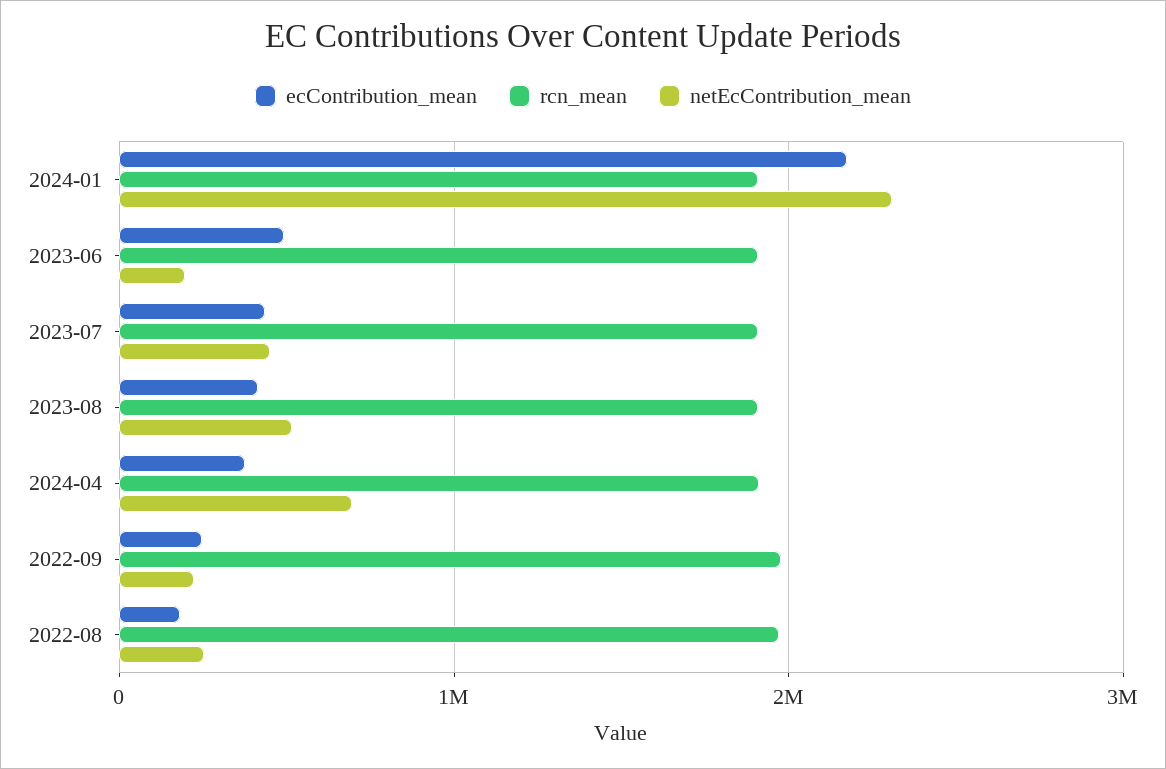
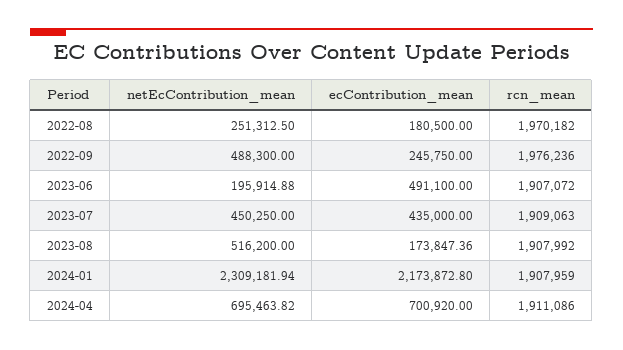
ecContribution_mean, 2023-08: 400000 -> 173847.36
ecContribution_mean, 2024-04: 400000 -> 700920
netEcContribution_mean, 2022-09: 200000 -> 488300

